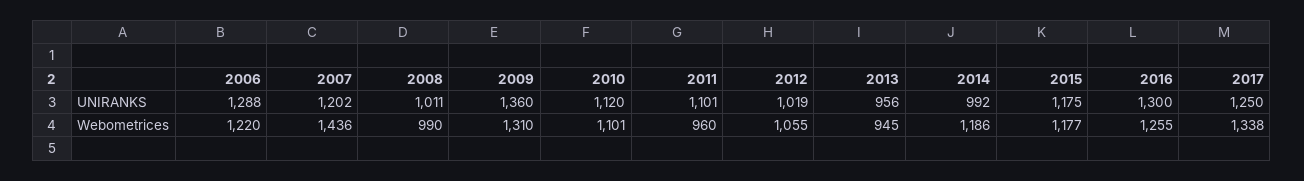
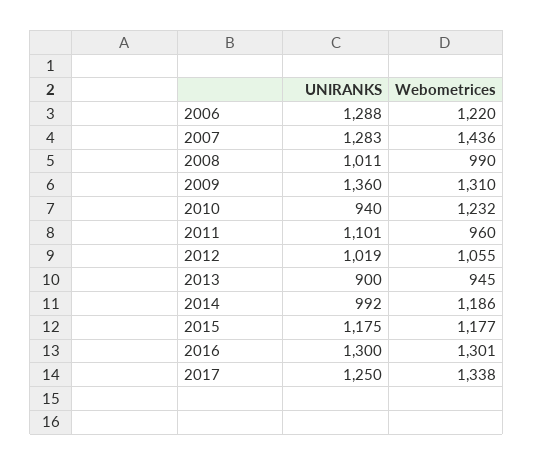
2007, UNIRANKS: 1202 -> 1283
2010, UNIRANKS: 1120 -> 940
2013, UNIRANKS: 956 -> 900
2010, Webometrices: 1101 -> 1232
2016, Webometrices: 1255 -> 1301

